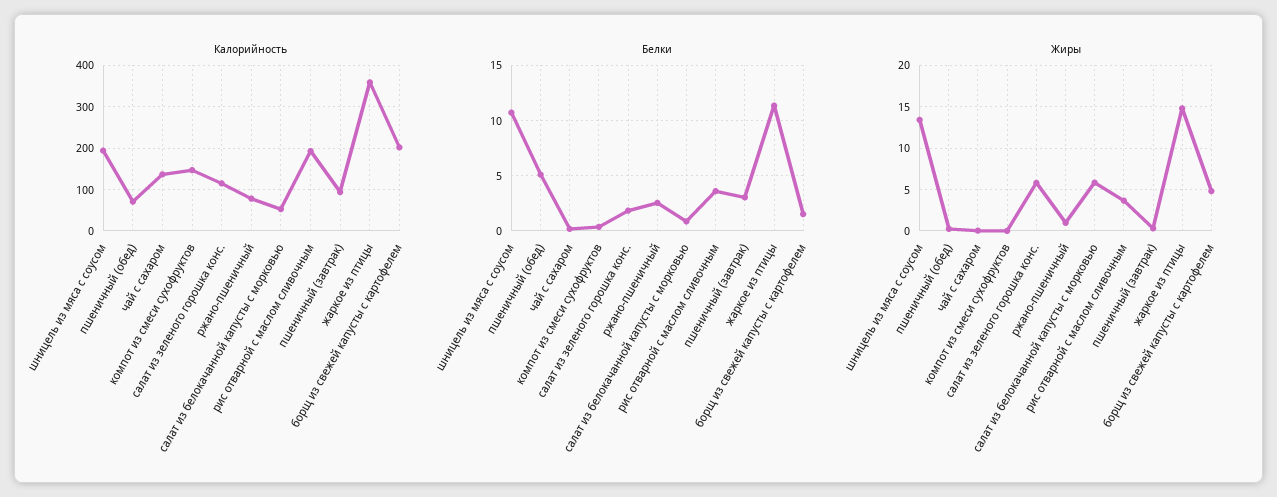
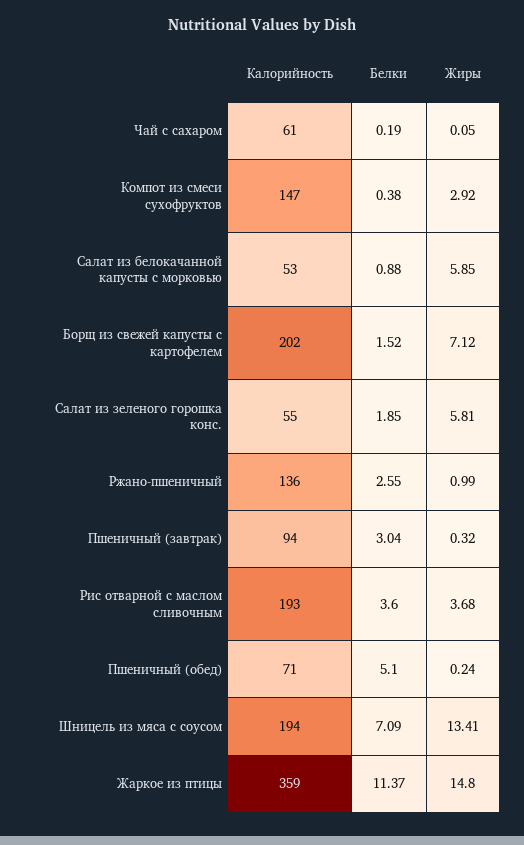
Калорийность, чай с сахаром: 140 -> 61
Калорийность, салат из зеленого горошка конс.: 120 -> 55
Калорийность, ржано-пшеничный: 80 -> 136
Белки, шницель из мяса с соусом: 11 -> 7.09
Жиры, компот из смеси сухофруктов: 0 -> 2.92
Жиры, борщ из свежей капусты с картофелем: 5 -> 7.12

